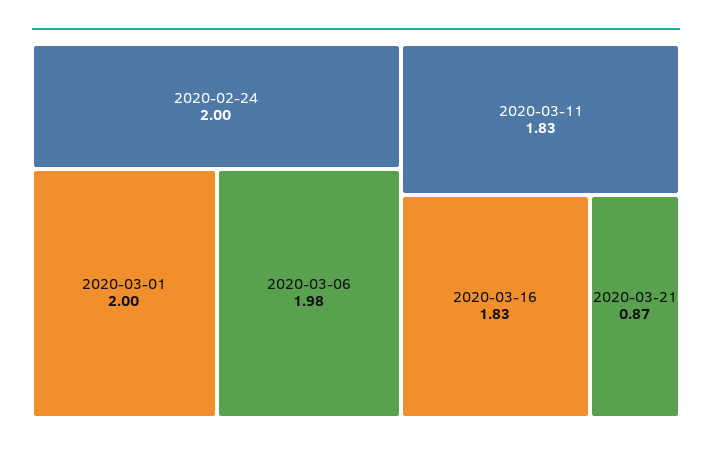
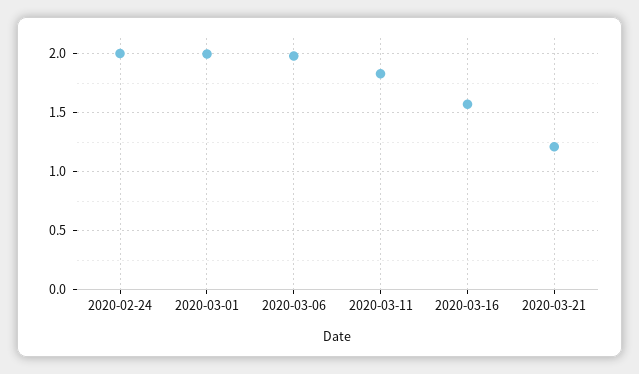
2020-03-16: 1.83 -> 1.6
2020-03-21: 0.87 -> 1.2

